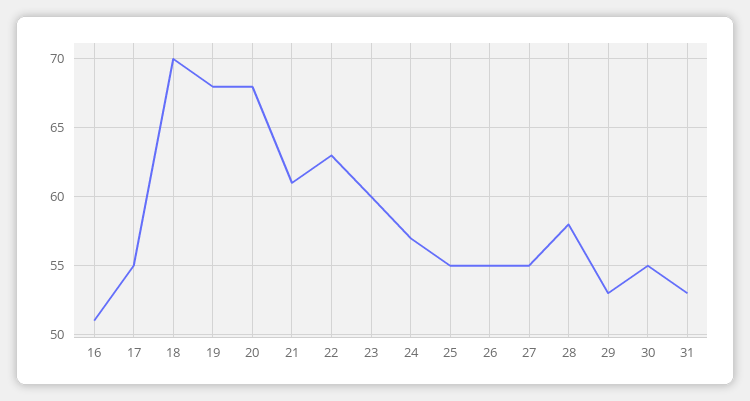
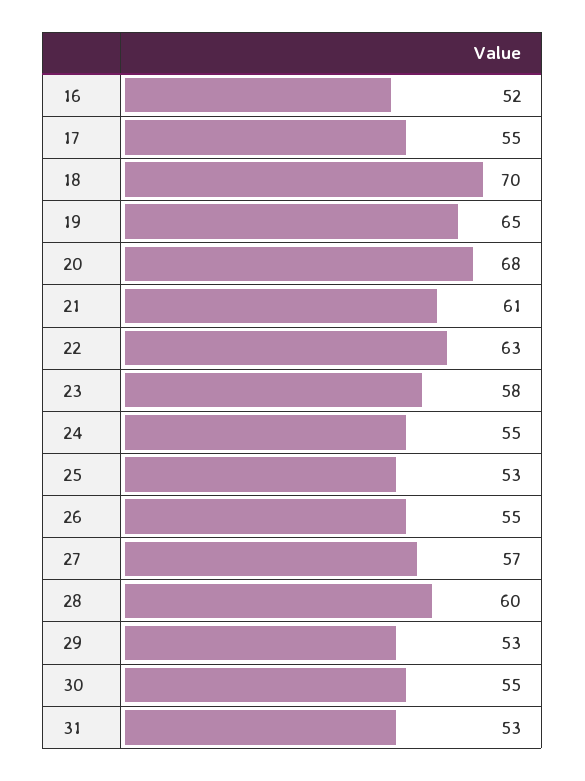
16: 51 -> 52
19: 68 -> 65
23: 60 -> 58
24: 57 -> 55
25: 55 -> 53
27: 55 -> 57
28: 58 -> 60

